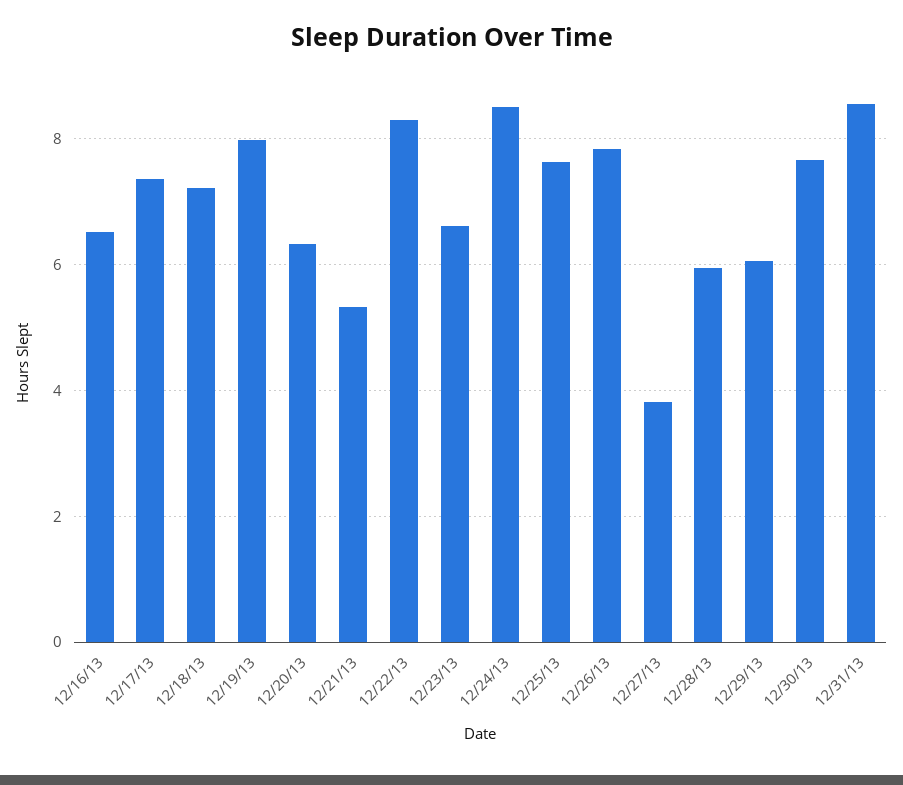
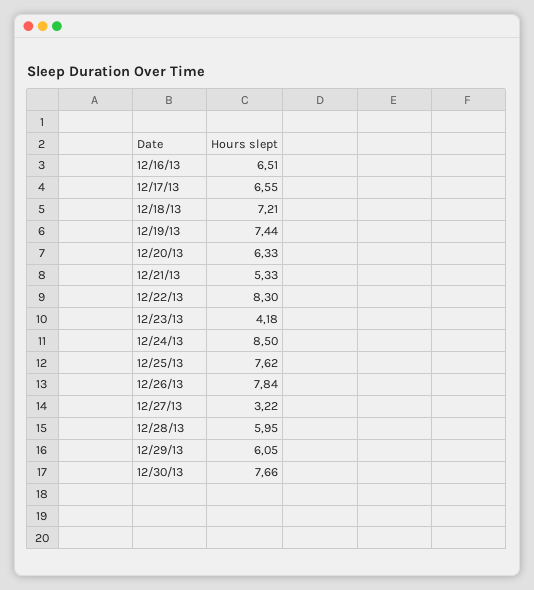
12/17/13: 7.4 -> 6.55
12/19/13: 8 -> 7.44
12/23/13: 6.6 -> 4.18
12/27/13: 3.8 -> 3.22
12/31/13: 8.6 -> none

